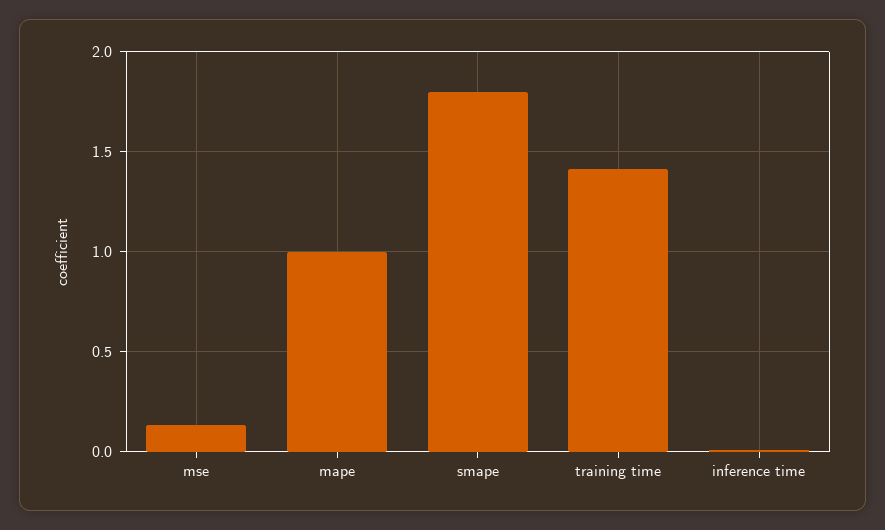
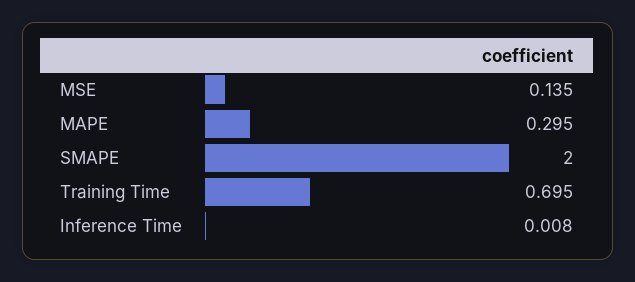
mape: 1 -> 0.295
smape: 1.8 -> 2
training time: 1.4 -> 0.695

